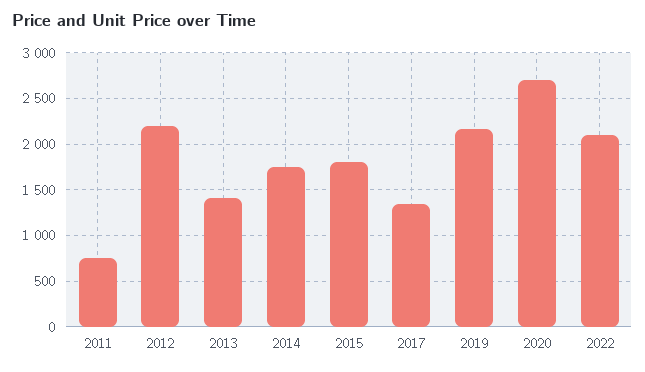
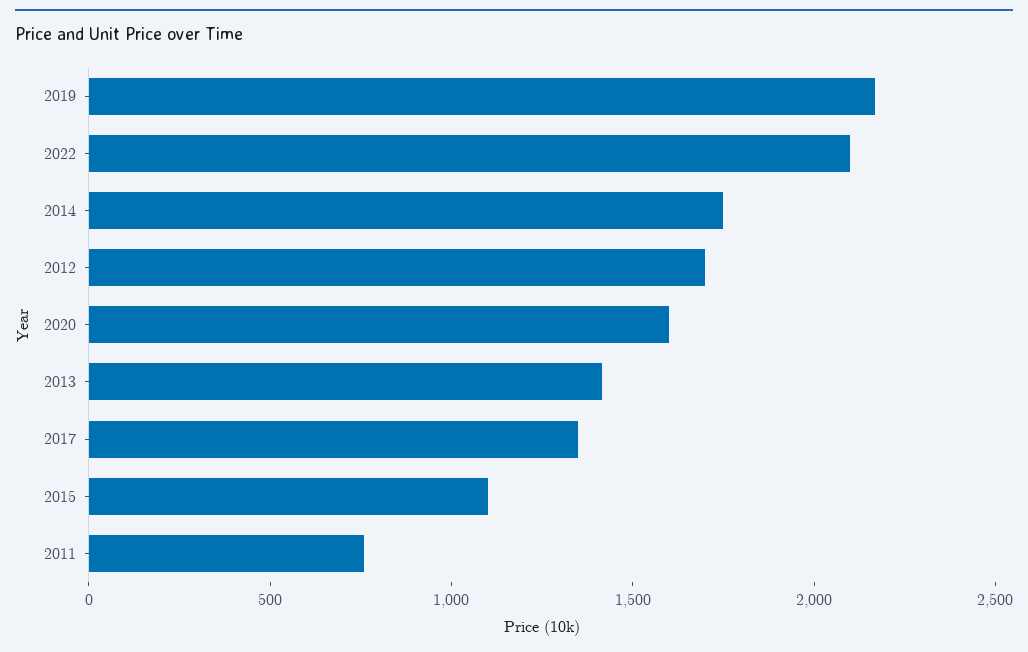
2012: 2200 -> 1700
2015: 1800 -> 1100
2020: 2700 -> 1600

